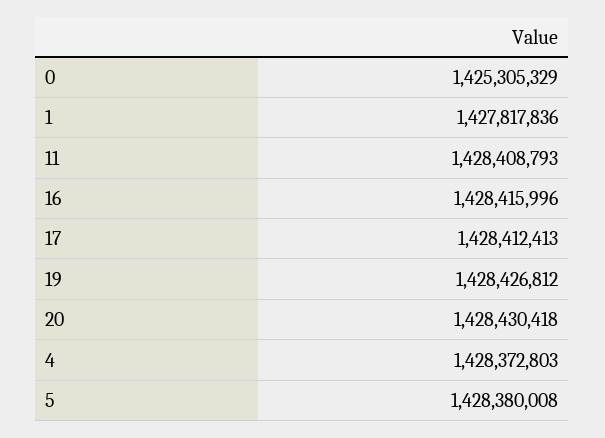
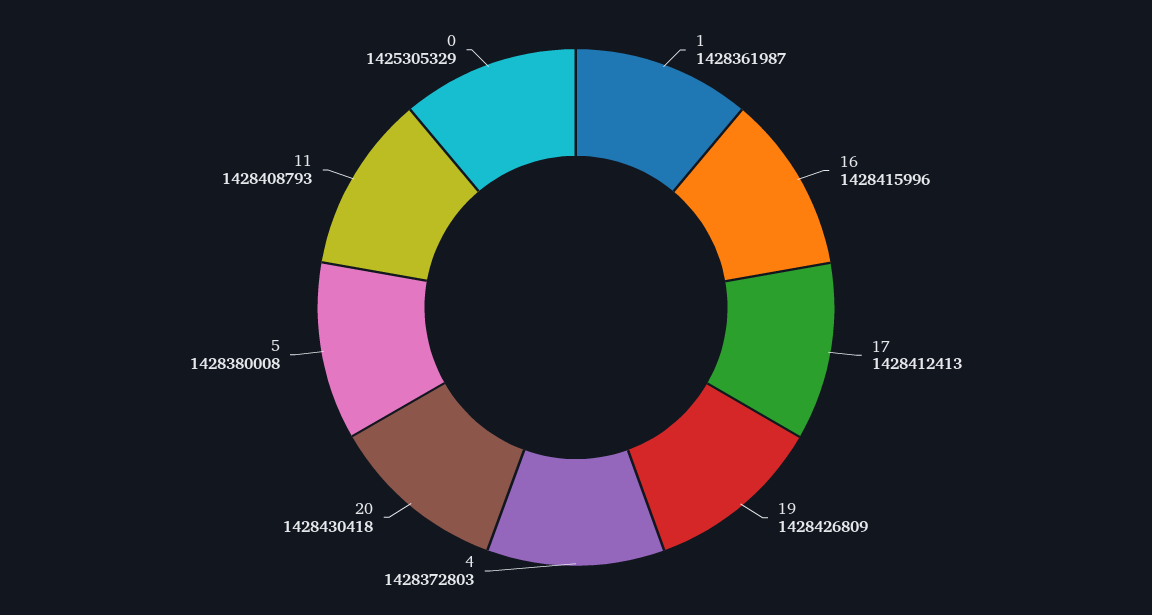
1: 1427817836 -> 1428361987
19: 1428426812 -> 1428426809

